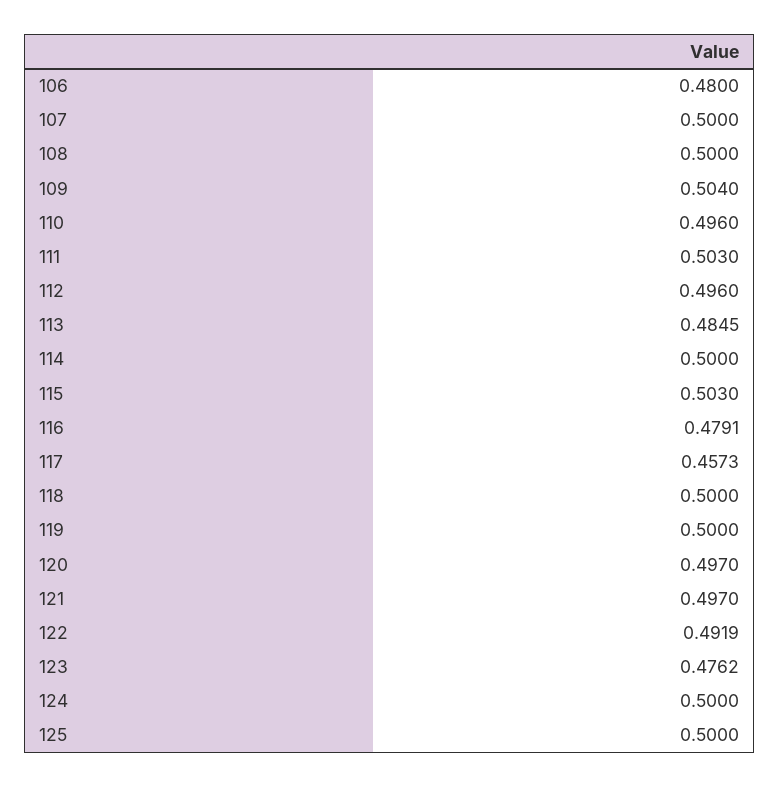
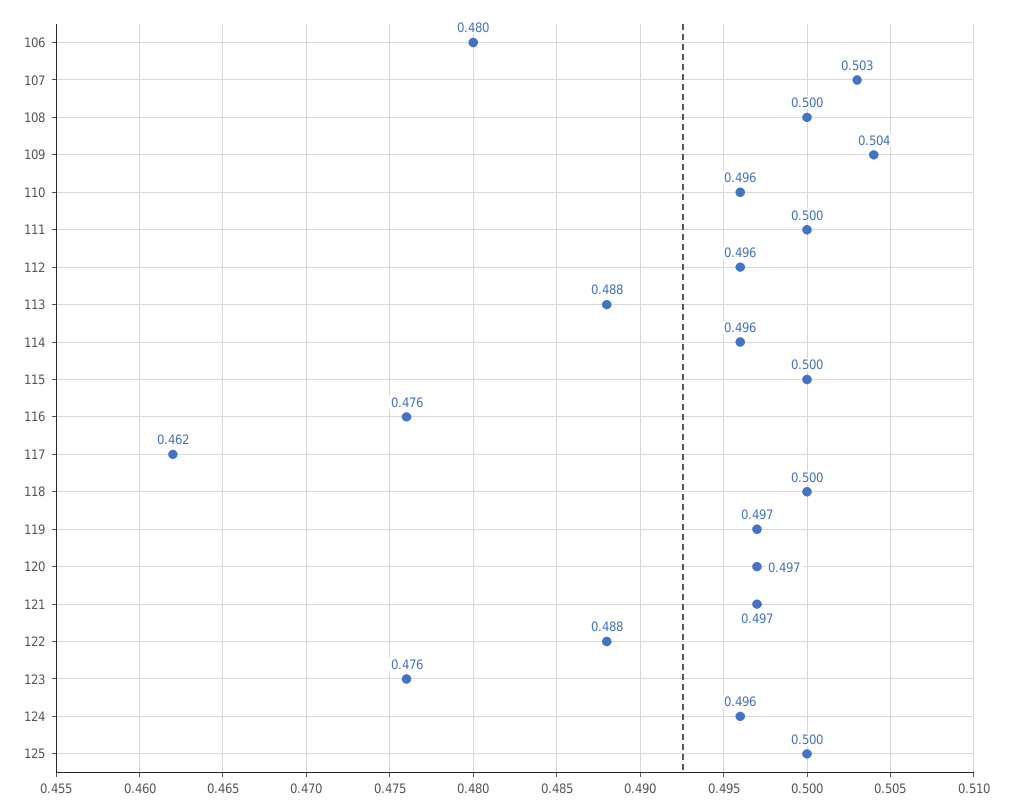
107: 0.5 -> 0.503
111: 0.503 -> 0.5
113: 0.4845 -> 0.488
114: 0.5 -> 0.496
115: 0.503 -> 0.5
116: 0.4791 -> 0.476
117: 0.4573 -> 0.462
119: 0.5 -> 0.497
122: 0.4919 -> 0.488
124: 0.5 -> 0.496

